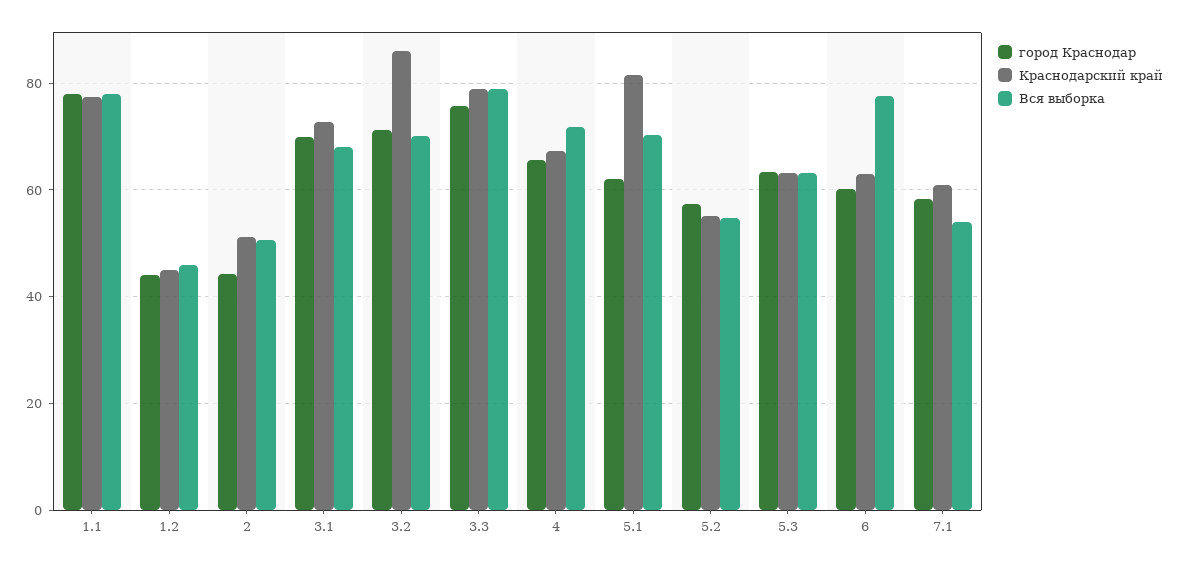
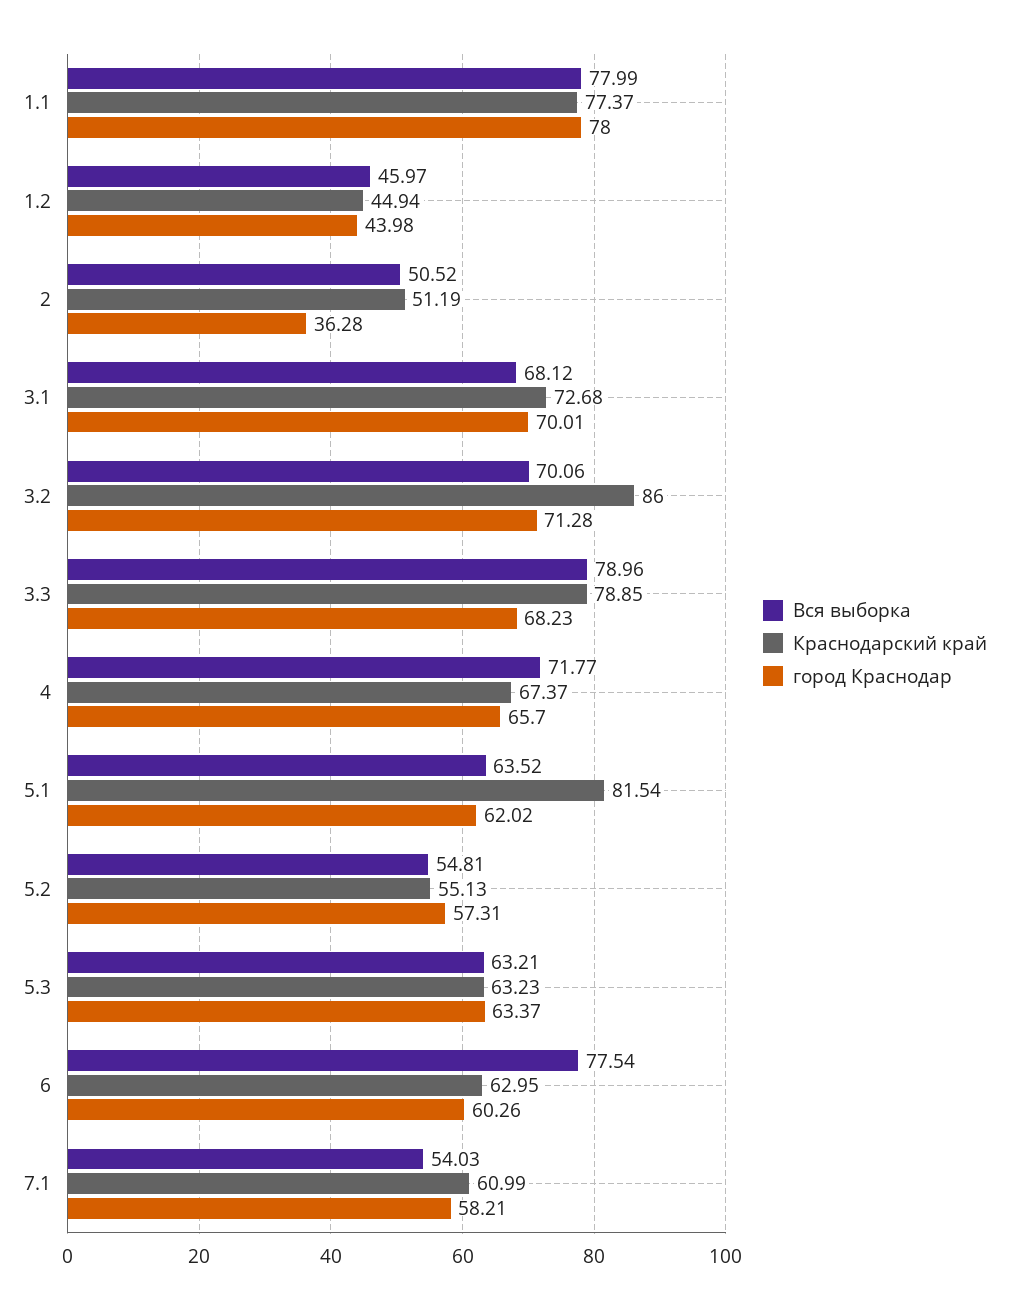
город Краснодар, 2: 44 -> 36.28
город Краснодар, 3.3: 76 -> 68.23
Вся выборка, 5.1: 70 -> 63.52

